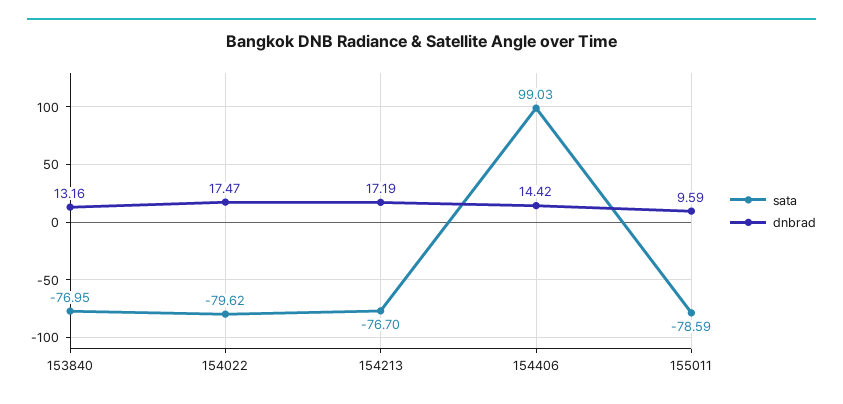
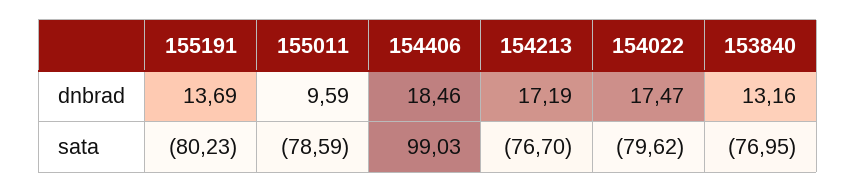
dnbrad, 154406: 14.42 -> 18.46
dnbrad, 155191: none -> 13.69
sata, 155191: none -> -80.23

